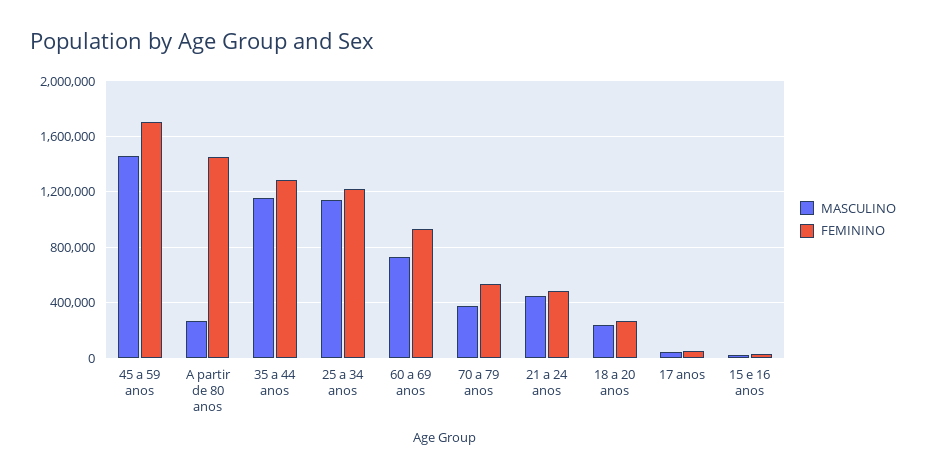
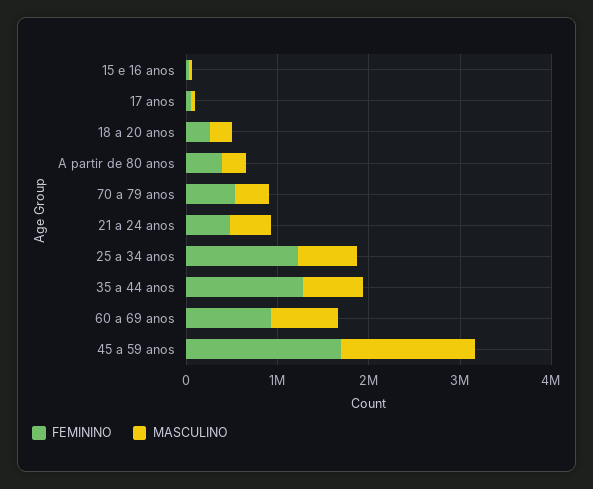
FEMININO, A partir de 80 anos: 1450000 -> 400000
MASCULINO, 35 a 44 anos: 1150000 -> 600000
MASCULINO, 25 a 34 anos: 1150000 -> 600000

